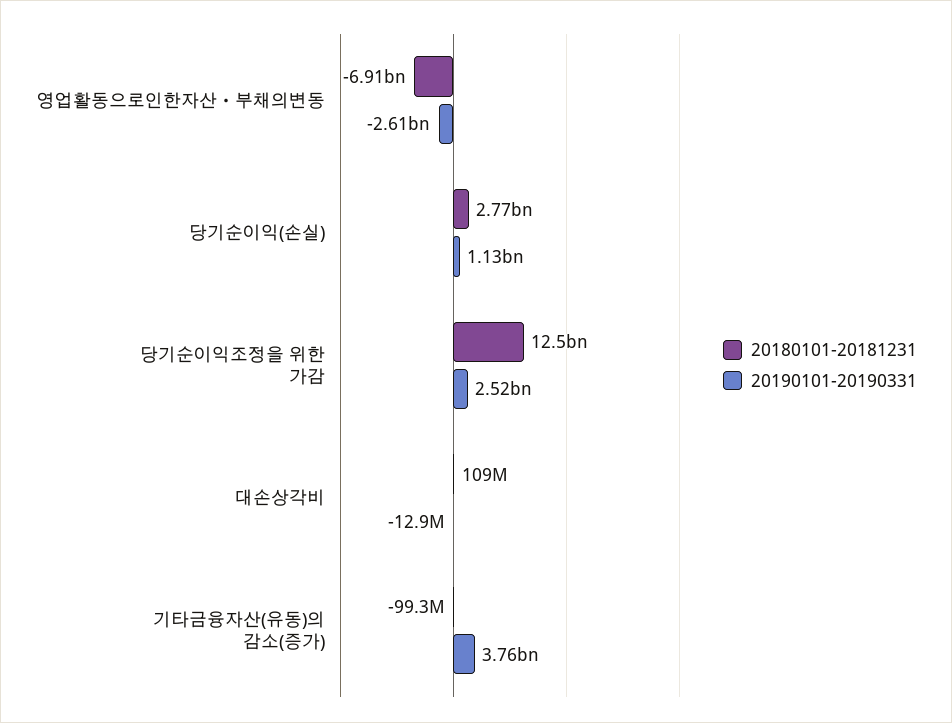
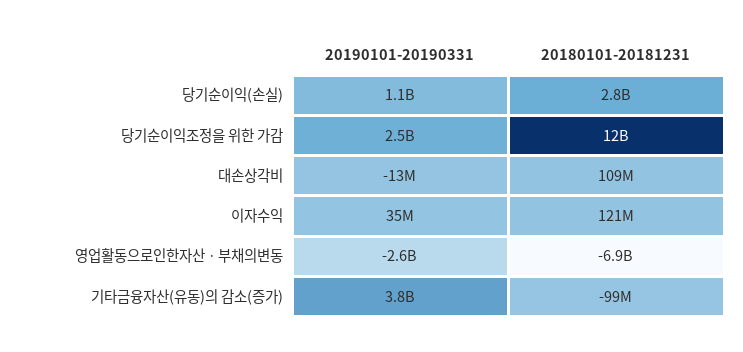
20190101-20190331, 이자수익: none -> 35000000
20180101-20181231, 이자수익: none -> 121000000

